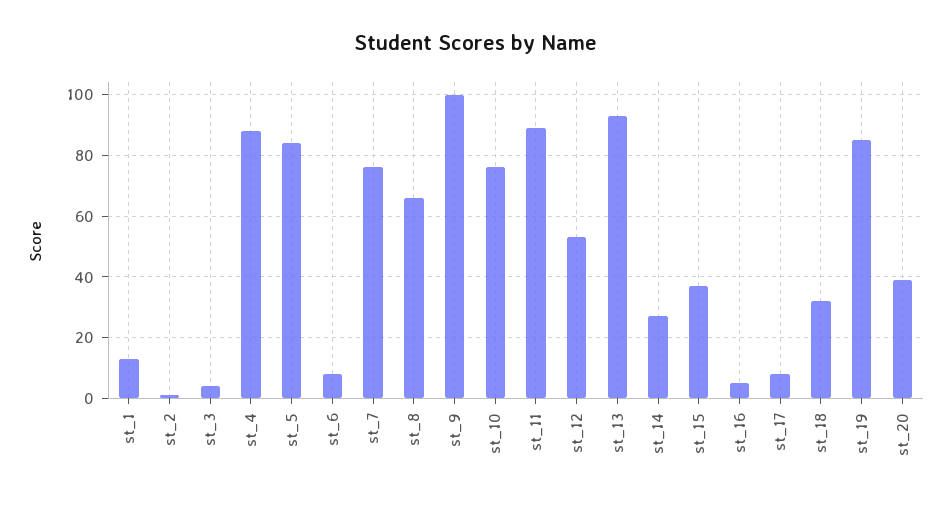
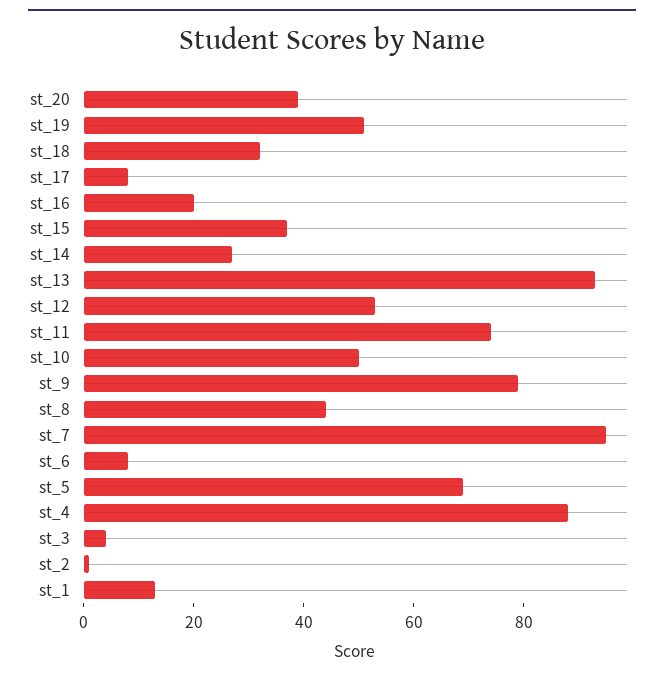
st_5: 85 -> 70
st_7: 75 -> 95
st_8: 65 -> 45
st_9: 100 -> 80
st_10: 75 -> 50
st_11: 90 -> 75
st_16: 5 -> 20
st_19: 85 -> 50

